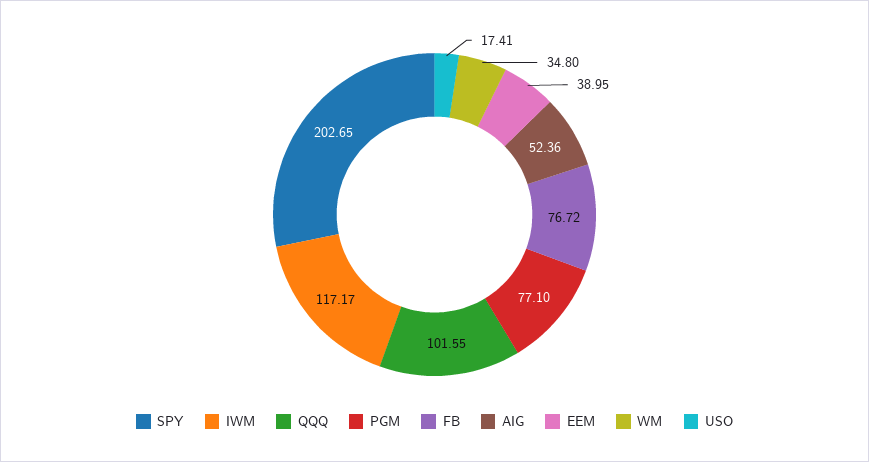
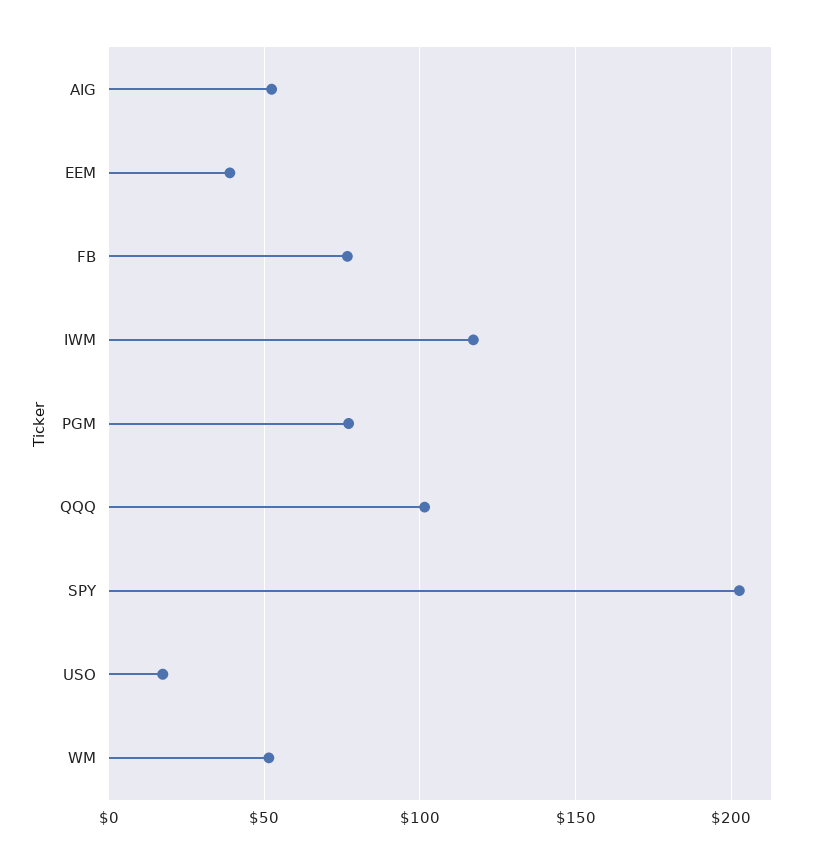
WM: 34.8 -> 50

